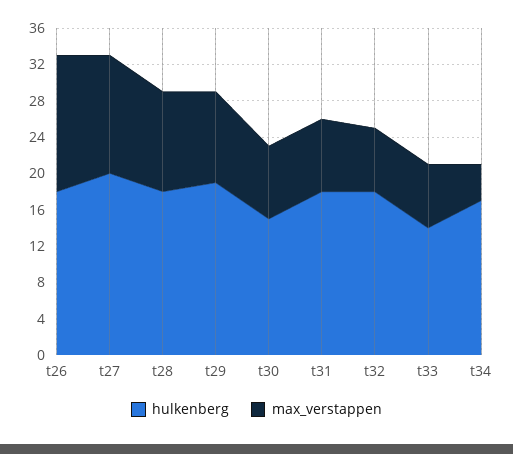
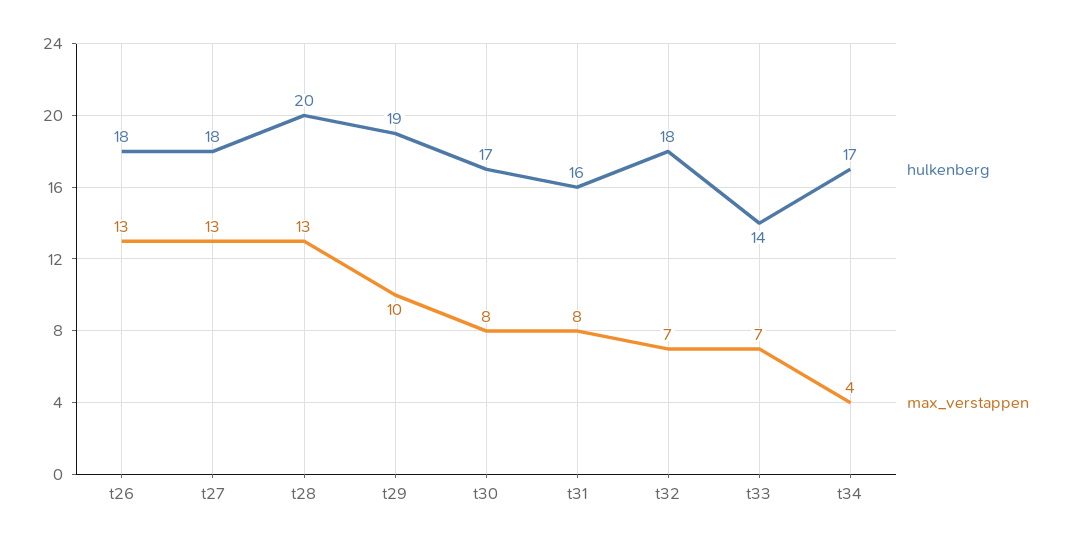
max_verstappen, t26: 15 -> 13
hulkenberg, t27: 20 -> 18
hulkenberg, t28: 18 -> 20
max_verstappen, t28: 11 -> 13
hulkenberg, t30: 15 -> 17
hulkenberg, t31: 18 -> 16

